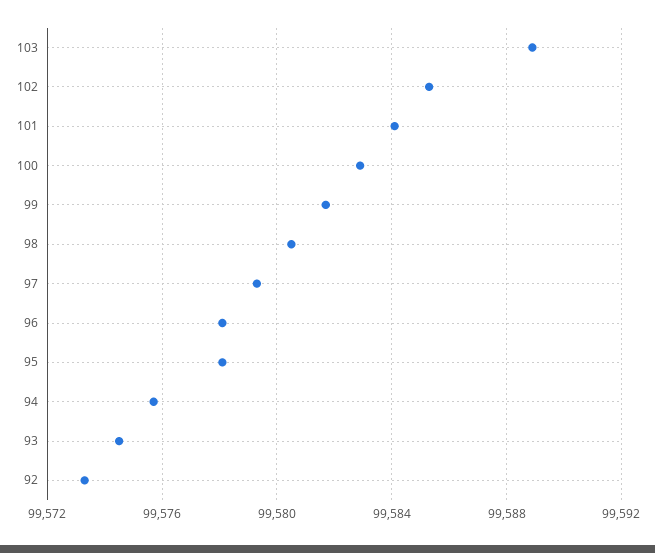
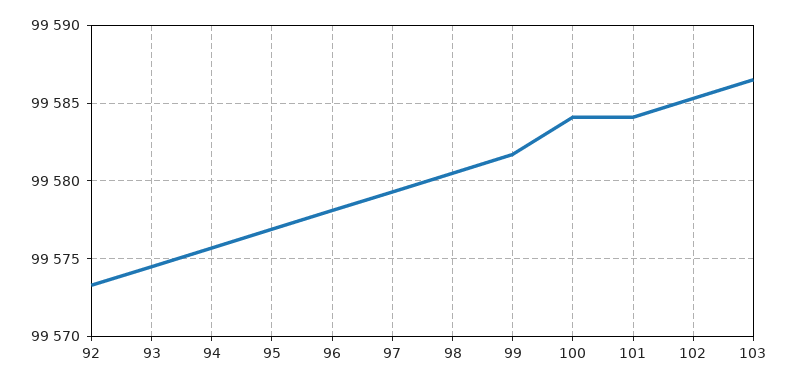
103: 99589 -> 99586.5
100: 99583 -> 99584
95: 99578 -> 99577

